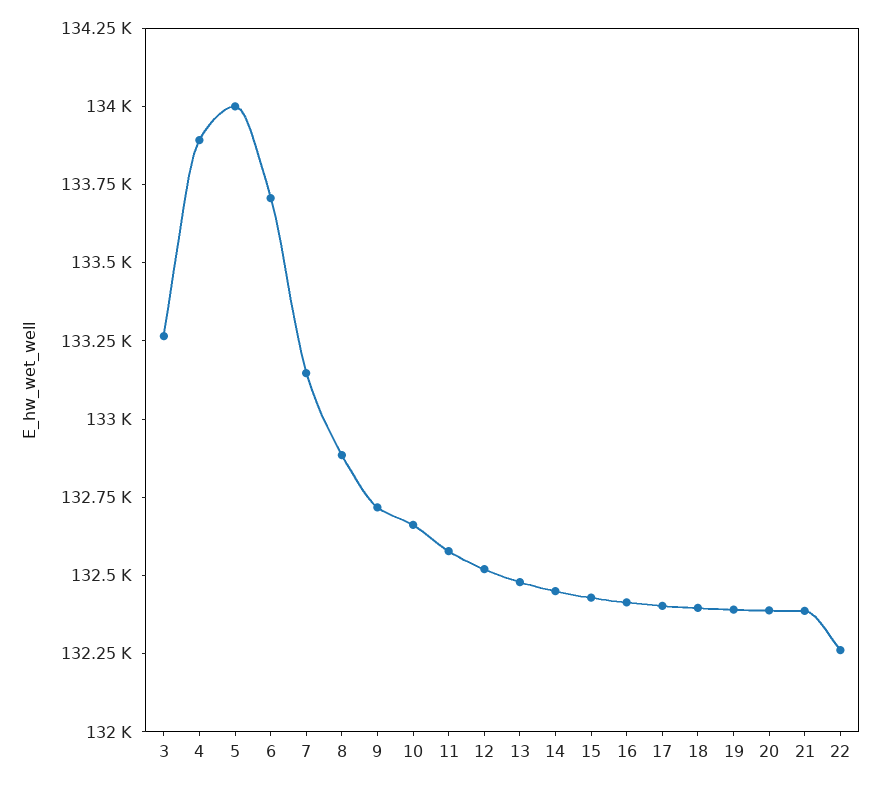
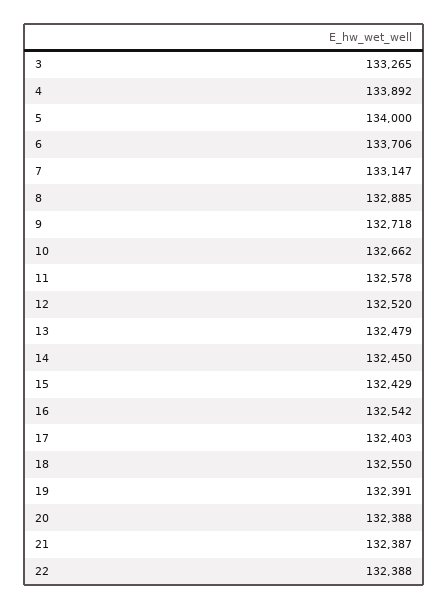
16: 132400 -> 132542
18: 132400 -> 132550
22: 132250 -> 132388

